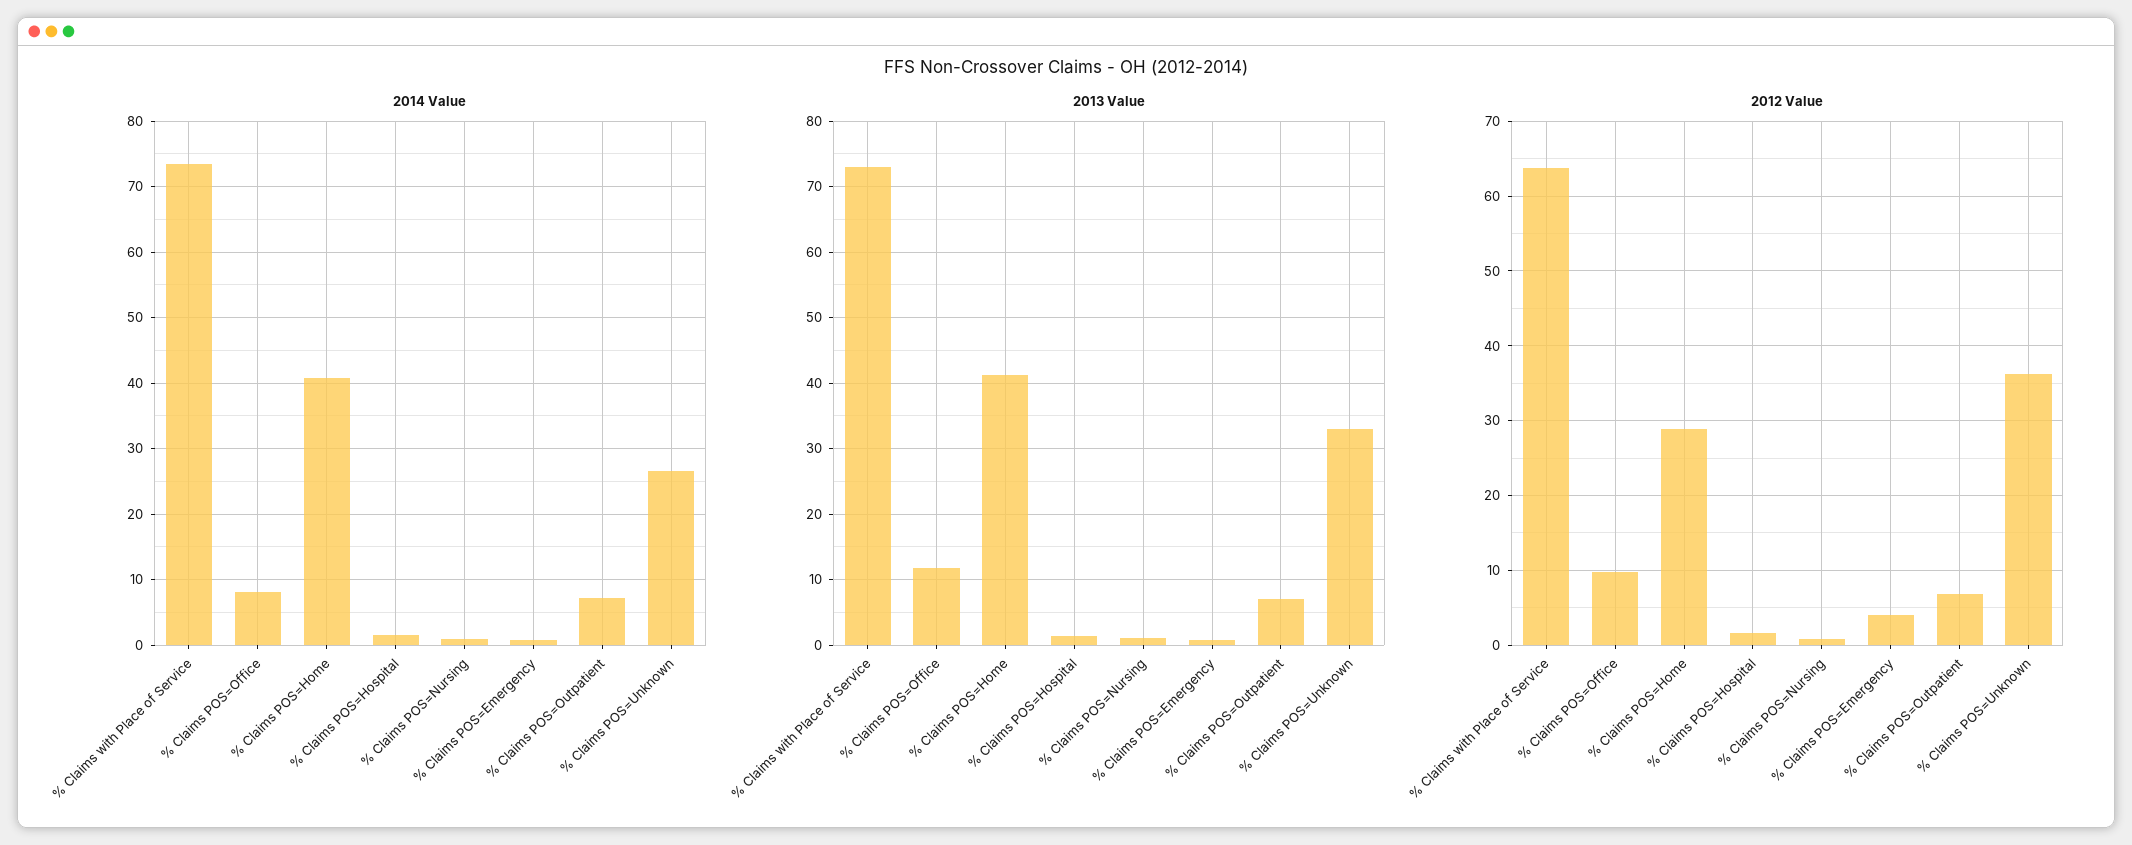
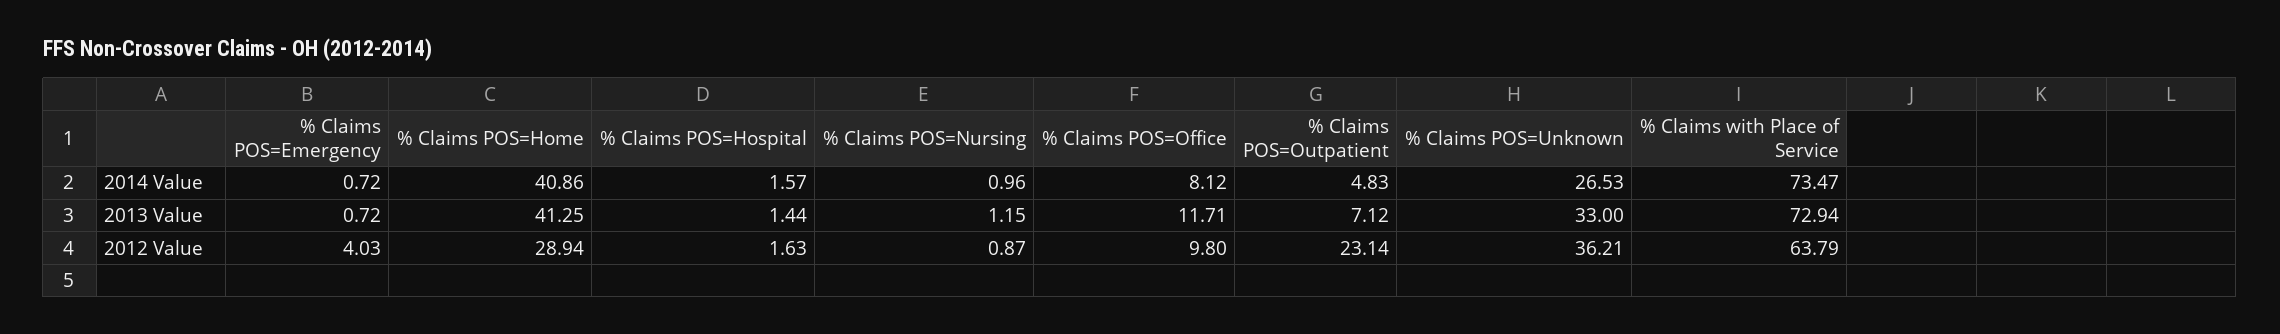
2014 Value, % Claims POS=Outpatient: 7 -> 4.83
2012 Value, % Claims POS=Outpatient: 7 -> 23.14

